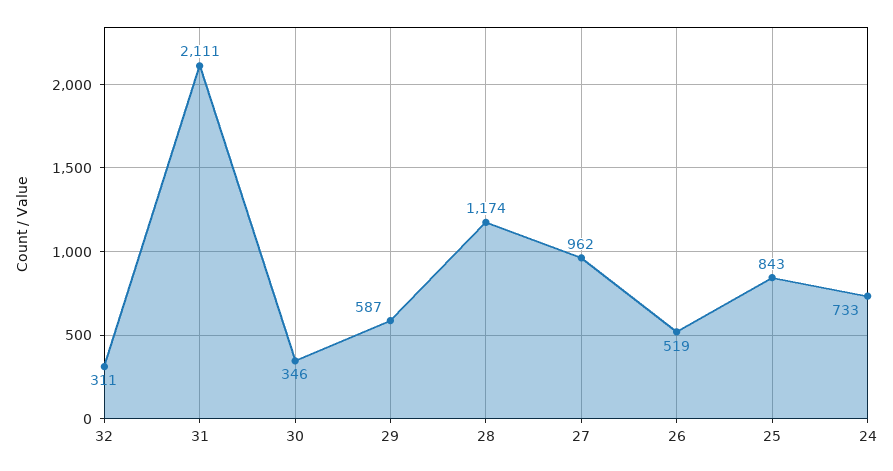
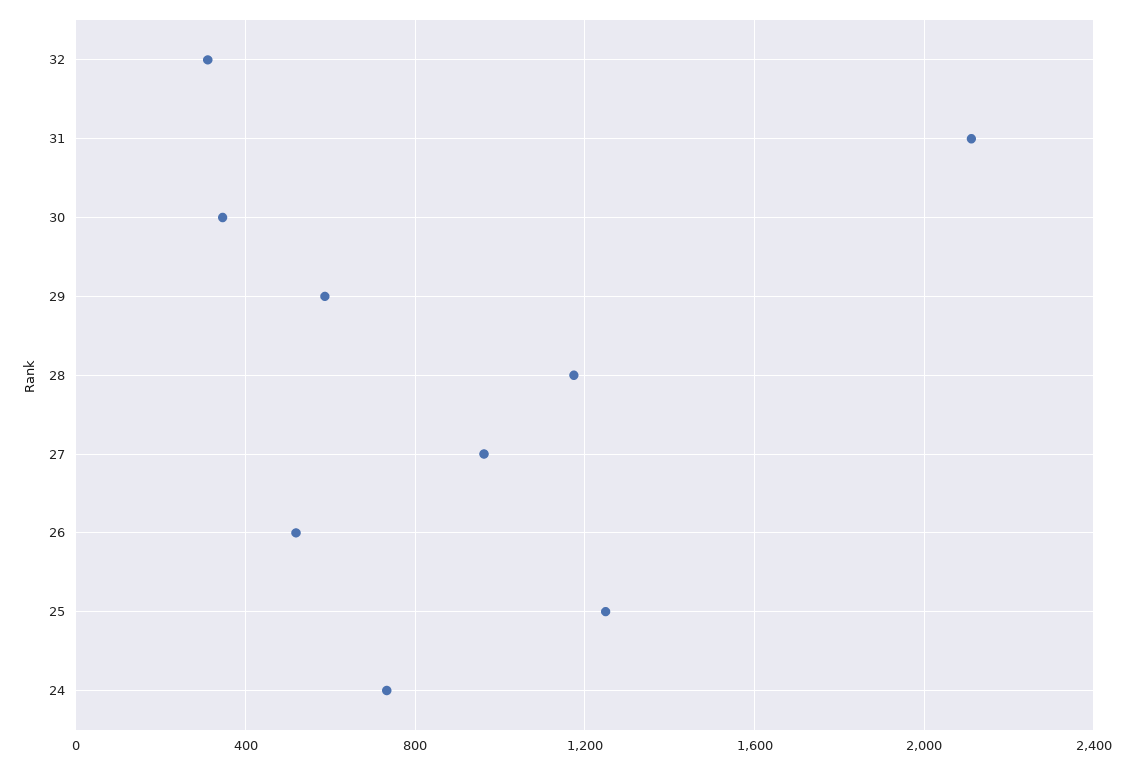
25: 843 -> 1250

